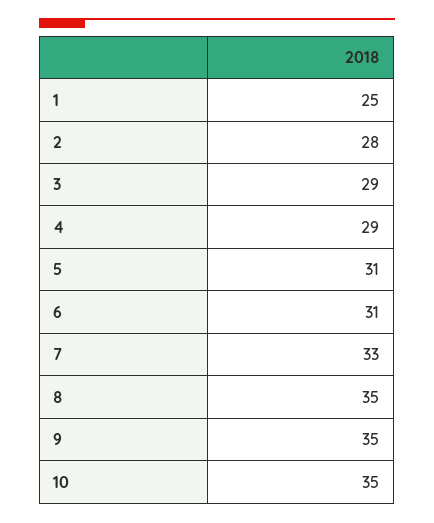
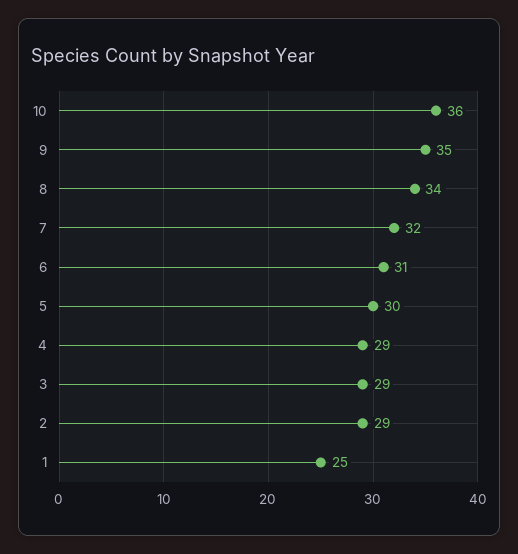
2: 28 -> 29
5: 31 -> 30
7: 33 -> 32
8: 35 -> 34
10: 35 -> 36

